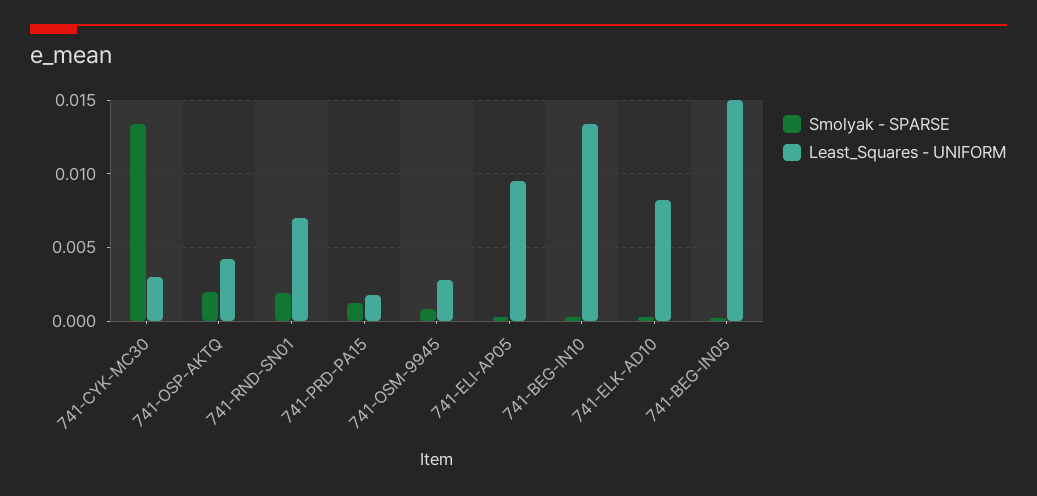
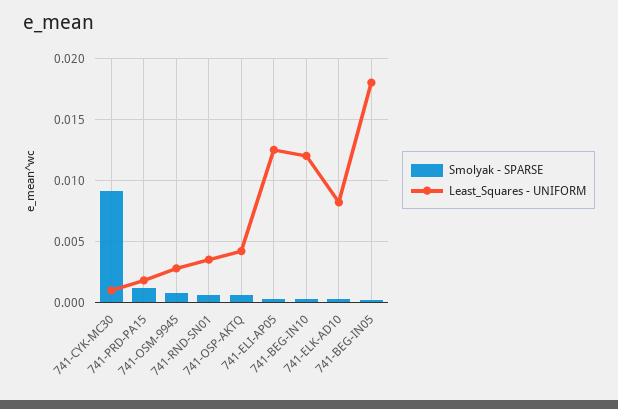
Smolyak - SPARSE, 741-CYK-MC30: 0.0135 -> 0.009
Least_Squares - UNIFORM, 741-CYK-MC30: 0.003 -> 0.001
Smolyak - SPARSE, 741-OSP-AKTQ: 0.002 -> 0.0005
Smolyak - SPARSE, 741-RND-SN01: 0.002 -> 0.0005
Least_Squares - UNIFORM, 741-RND-SN01: 0.007 -> 0.0035
Least_Squares - UNIFORM, 741-ELI-AP05: 0.0095 -> 0.0125
Least_Squares - UNIFORM, 741-BEG-IN10: 0.0135 -> 0.012
Least_Squares - UNIFORM, 741-BEG-IN05: 0.015 -> 0.018

